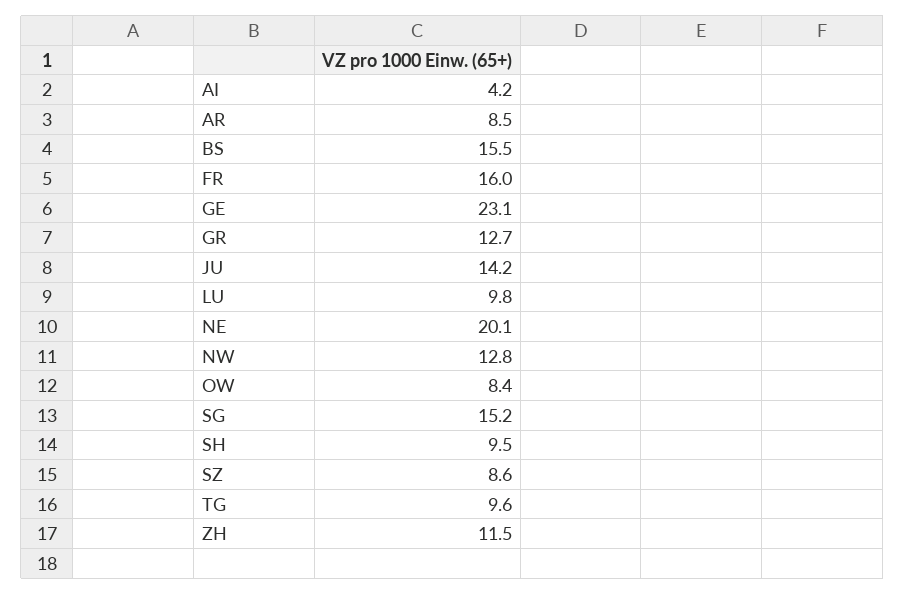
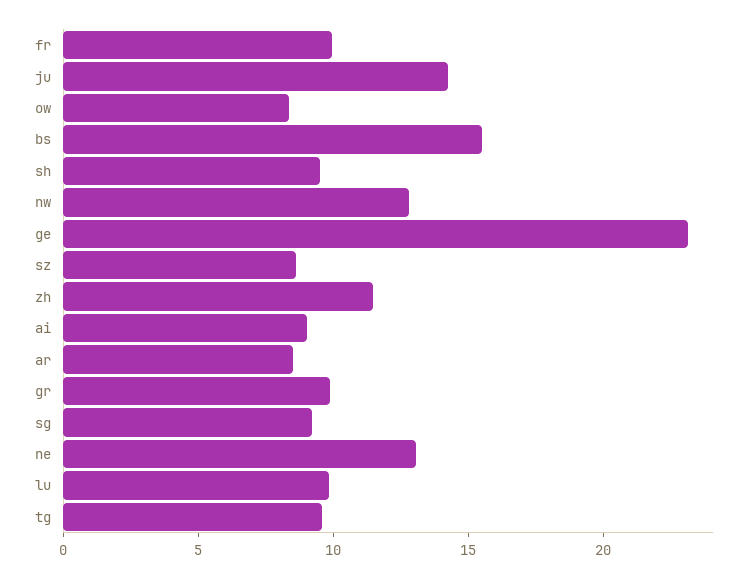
AI: 4.2 -> 9
FR: 16 -> 10
GR: 12.7 -> 10
NE: 20.1 -> 13
SG: 15.2 -> 9

